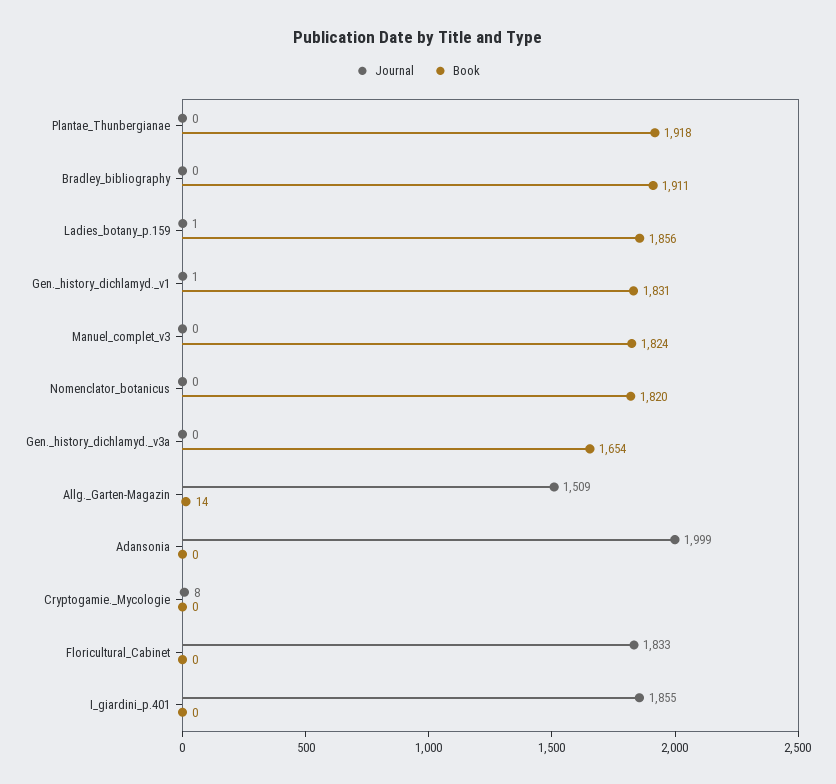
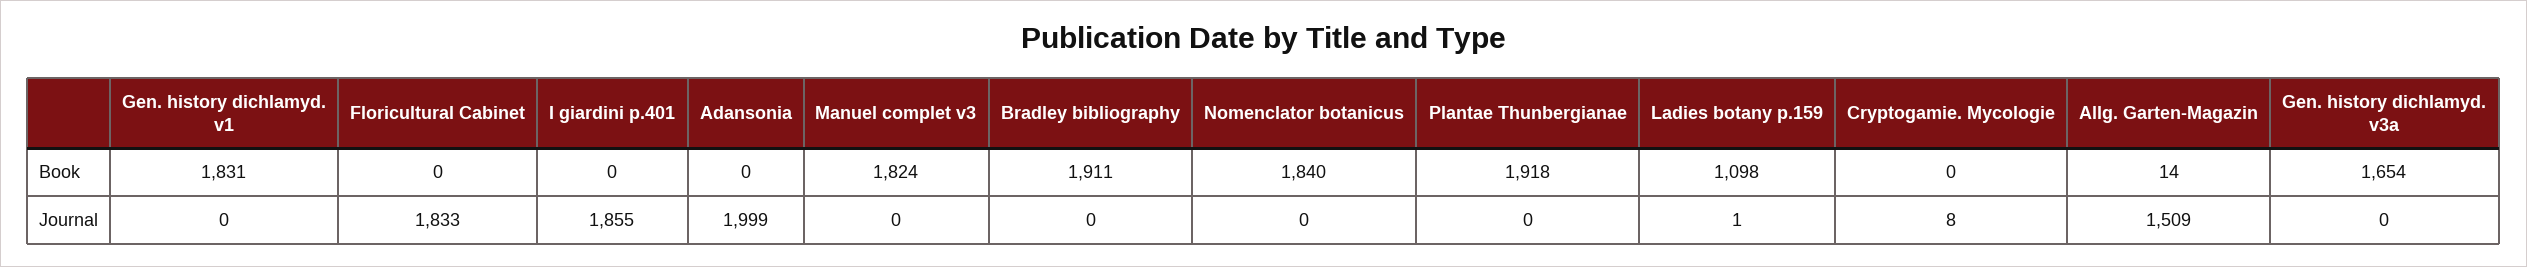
Book, Ladies_botany_p.159: 1856 -> 1098
Journal, Gen._history_dichlamyd._v1: 1 -> 0
Book, Nomenclator_botanicus: 1820 -> 1840

